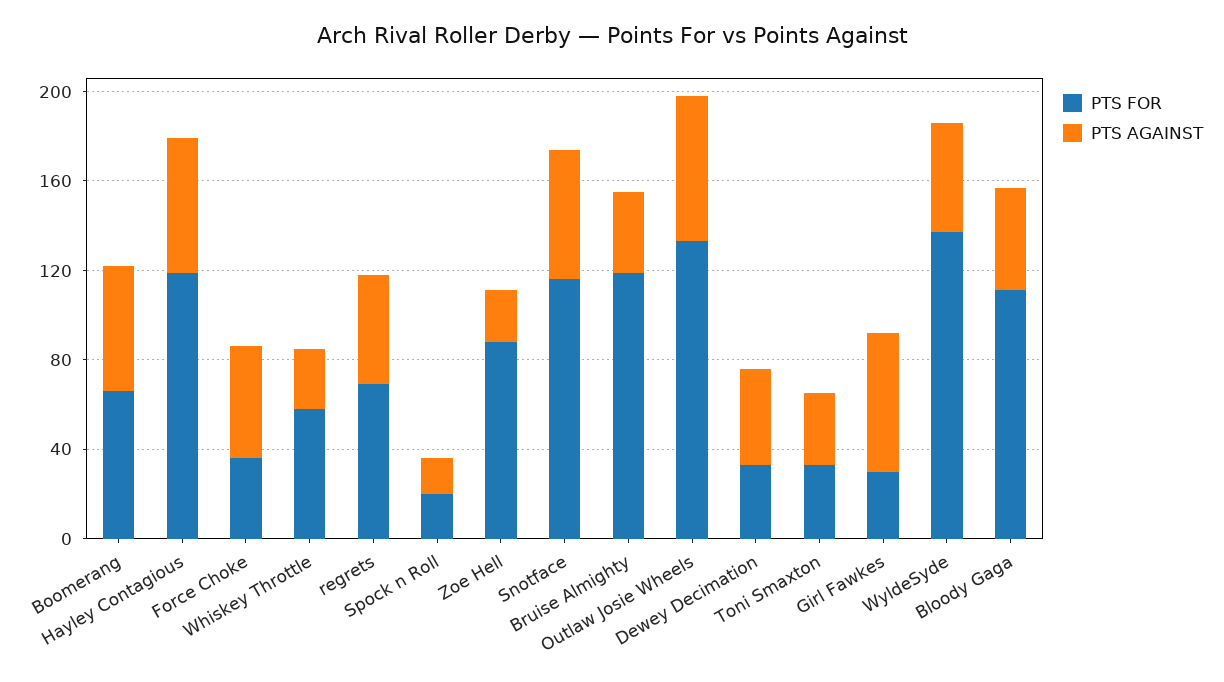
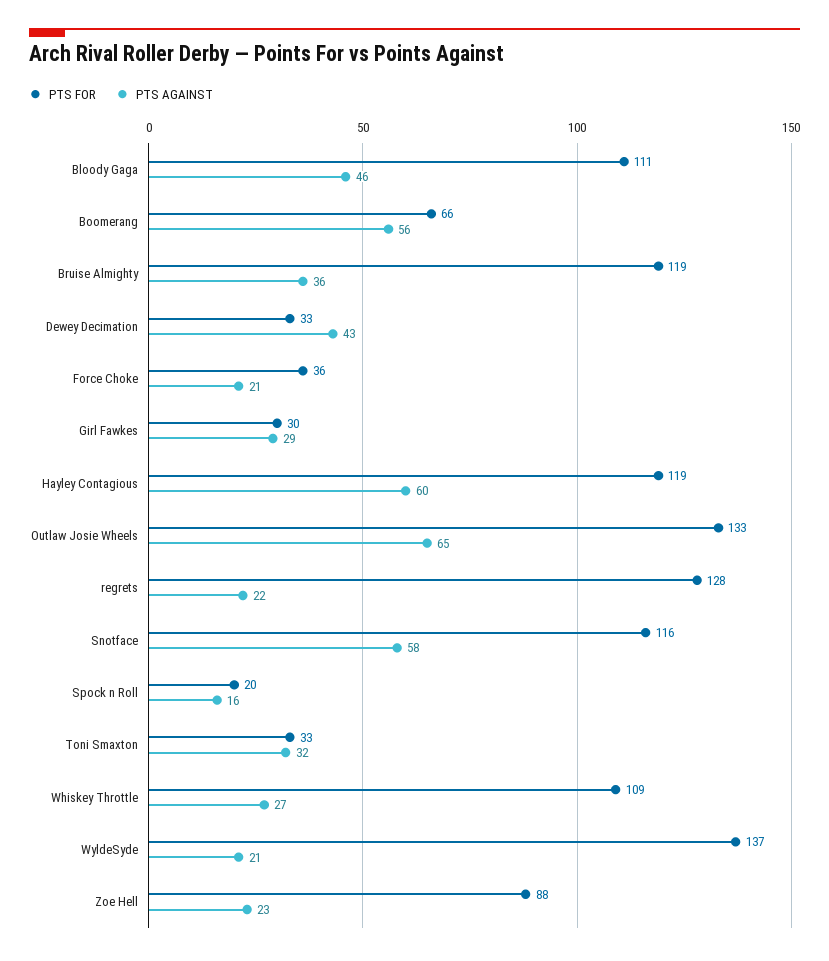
PTS AGAINST, Force Choke: 50 -> 21
PTS FOR, Whiskey Throttle: 60 -> 109
PTS FOR, regrets: 70 -> 128
PTS AGAINST, regrets: 50 -> 22
PTS AGAINST, Girl Fawkes: 60 -> 29
PTS AGAINST, WyldeSyde: 50 -> 21

